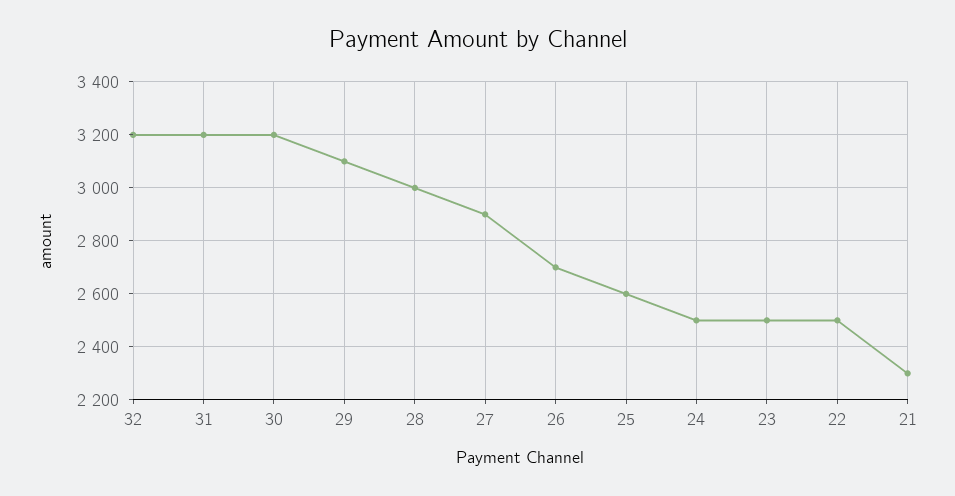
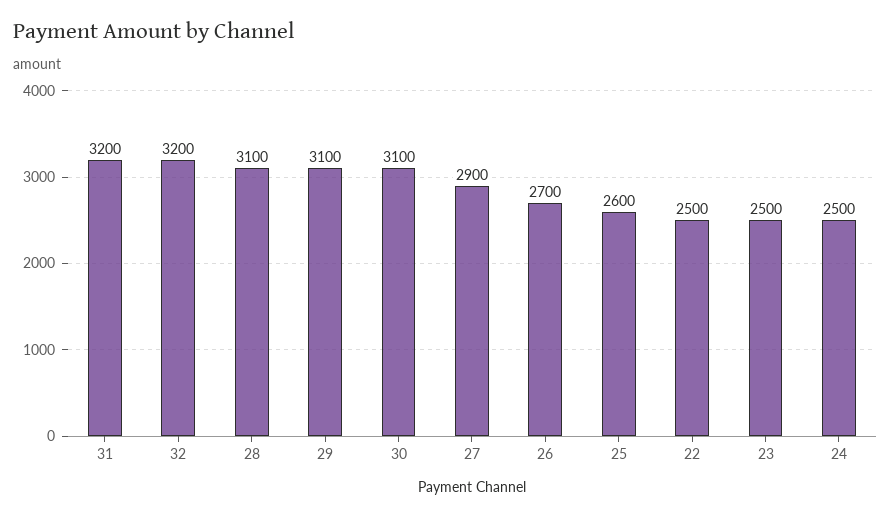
30: 3200 -> 3100
28: 3000 -> 3100
21: 2300 -> none

